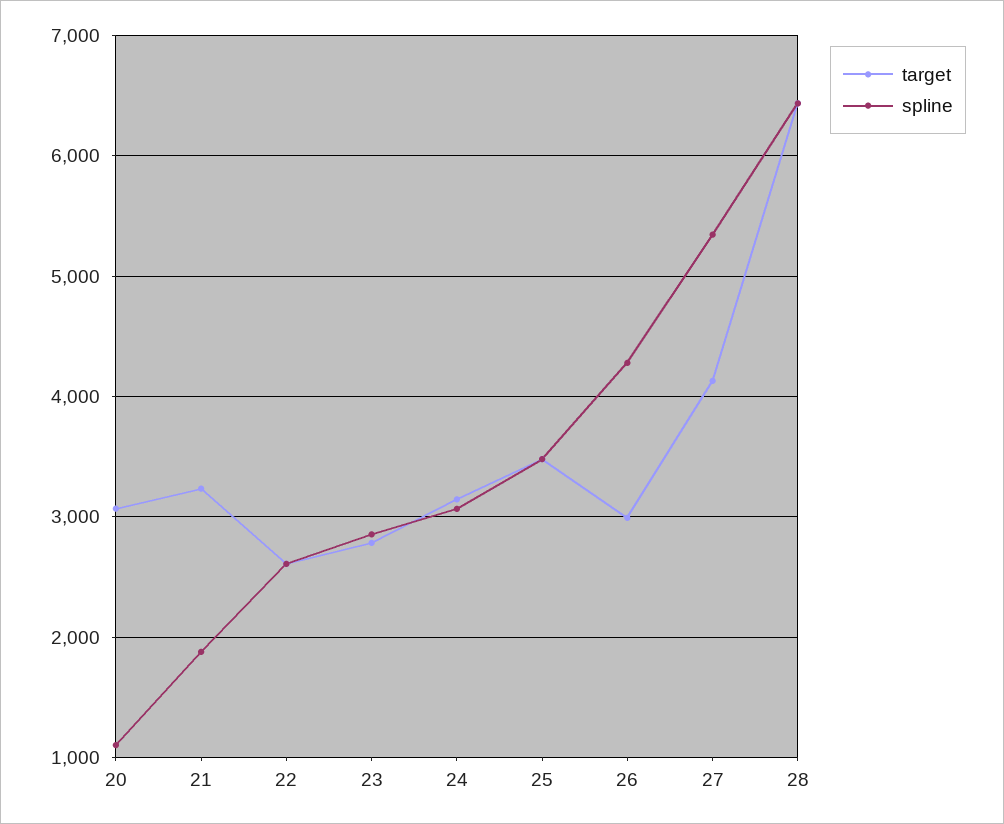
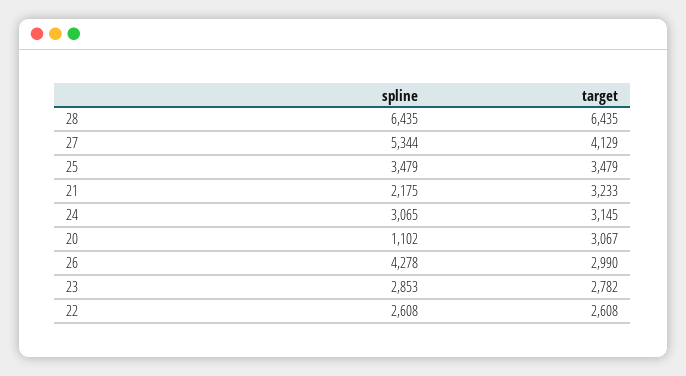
spline, 21: 1900 -> 2175

